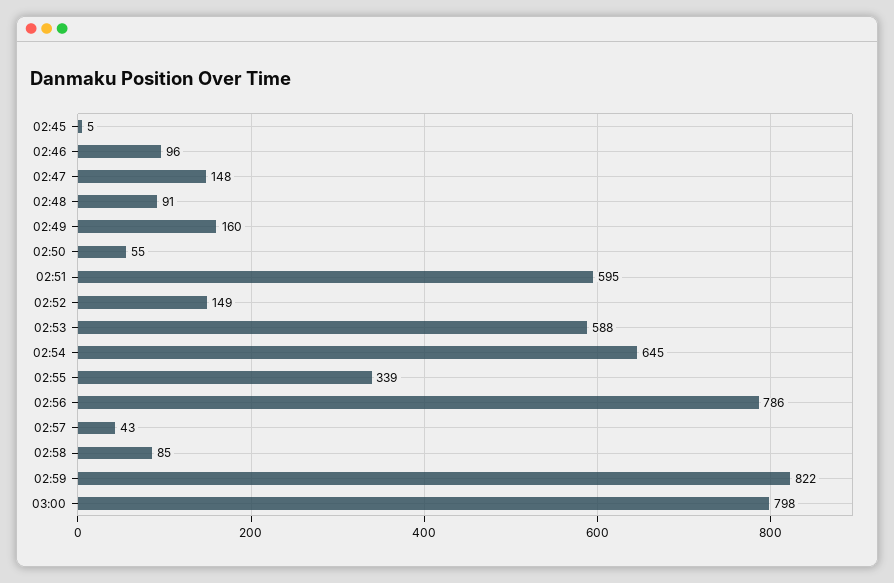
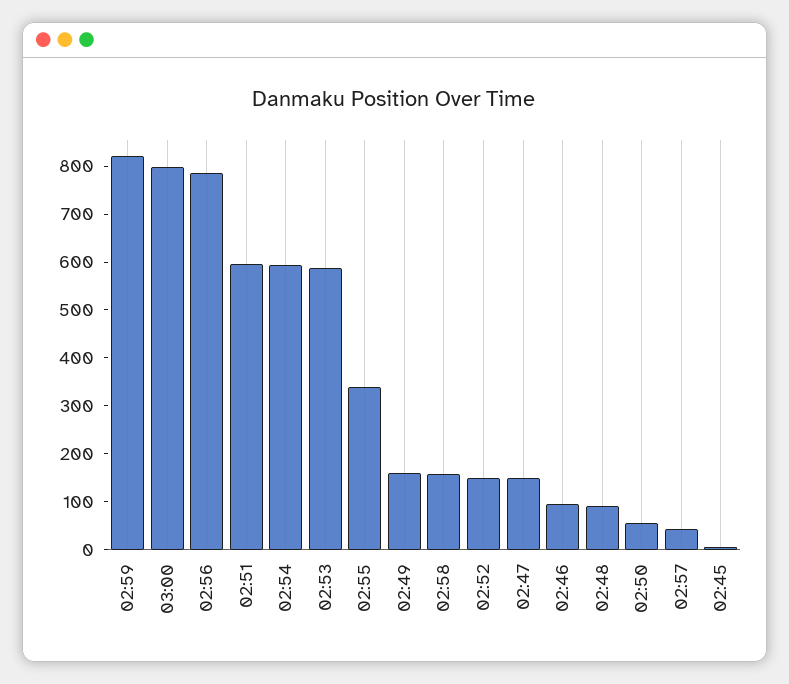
02:54: 645 -> 600
02:58: 85 -> 160

